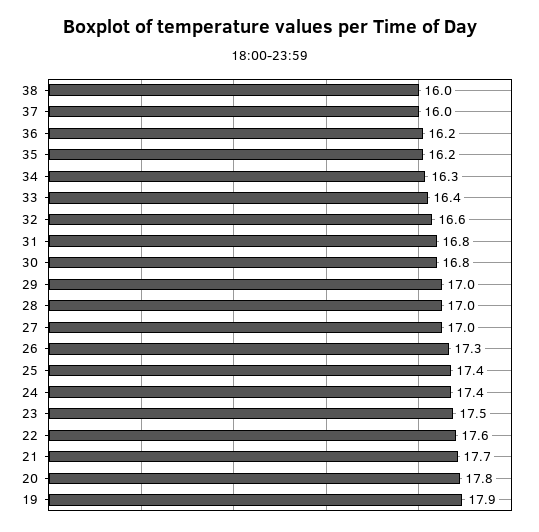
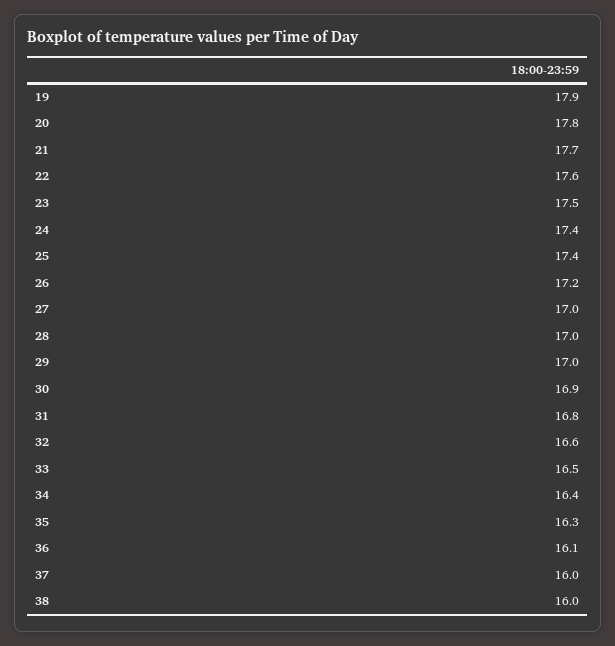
36: 16.2 -> 16.1
35: 16.2 -> 16.3
34: 16.3 -> 16.4
33: 16.4 -> 16.5
30: 16.8 -> 16.9
26: 17.3 -> 17.2

